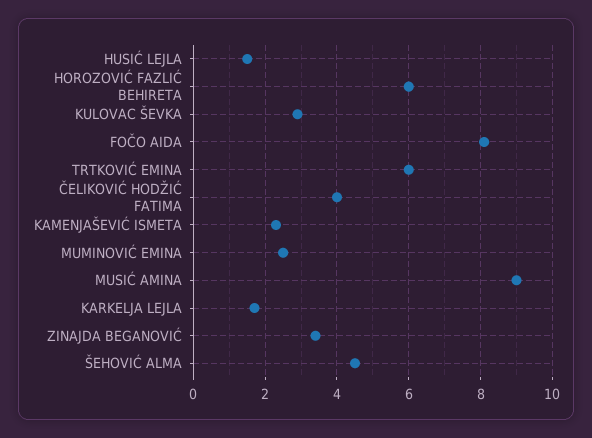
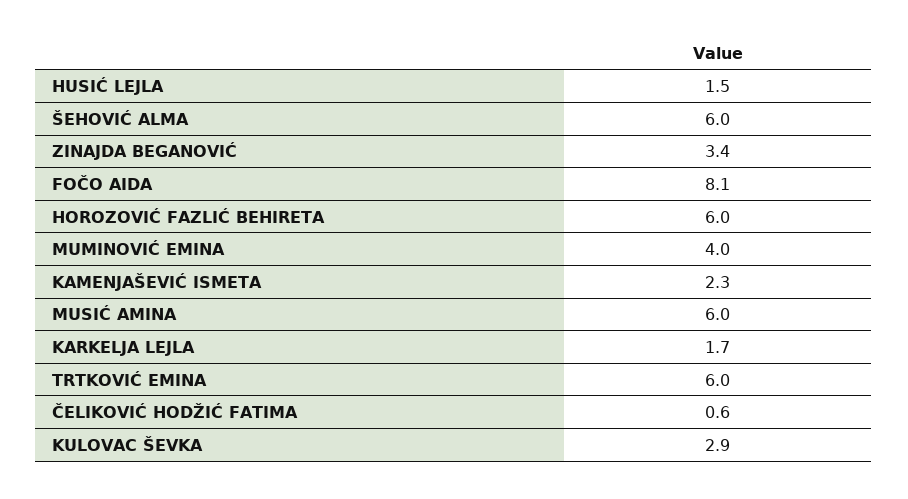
ČELIKOVIĆ HODŽIĆ FATIMA: 4 -> 0.6
MUMINOVIĆ EMINA: 2.5 -> 4
MUSIĆ AMINA: 9 -> 6
ŠEHOVIĆ ALMA: 4.5 -> 6

